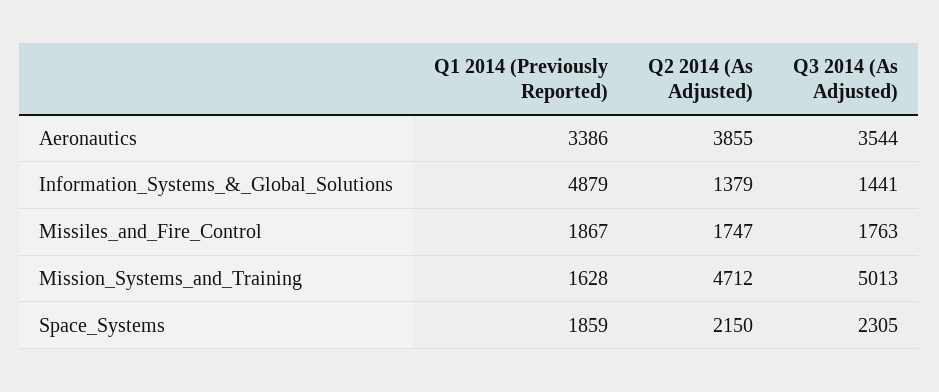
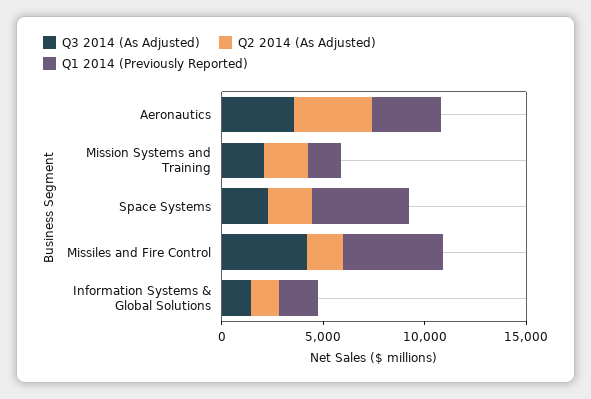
Q1 2014 (Previously Reported), Information_Systems_&_Global_Solutions: 4879 -> 2000
Q1 2014 (Previously Reported), Missiles_and_Fire_Control: 1867 -> 5000
Q3 2014 (As Adjusted), Missiles_and_Fire_Control: 1763 -> 4000
Q2 2014 (As Adjusted), Mission_Systems_and_Training: 4712 -> 2000
Q3 2014 (As Adjusted), Mission_Systems_and_Training: 5013 -> 2000
Q1 2014 (Previously Reported), Space_Systems: 1859 -> 5000

